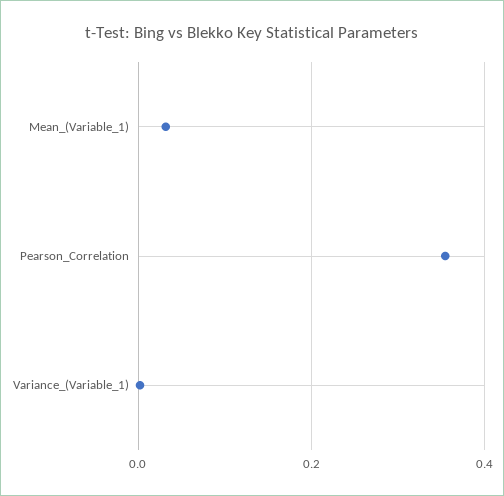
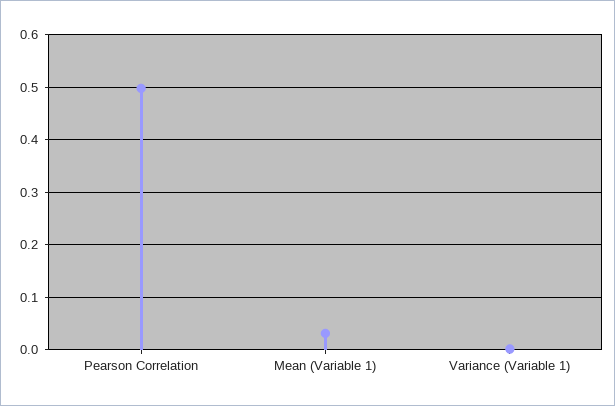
Pearson_Correlation: 0.36 -> 0.5

